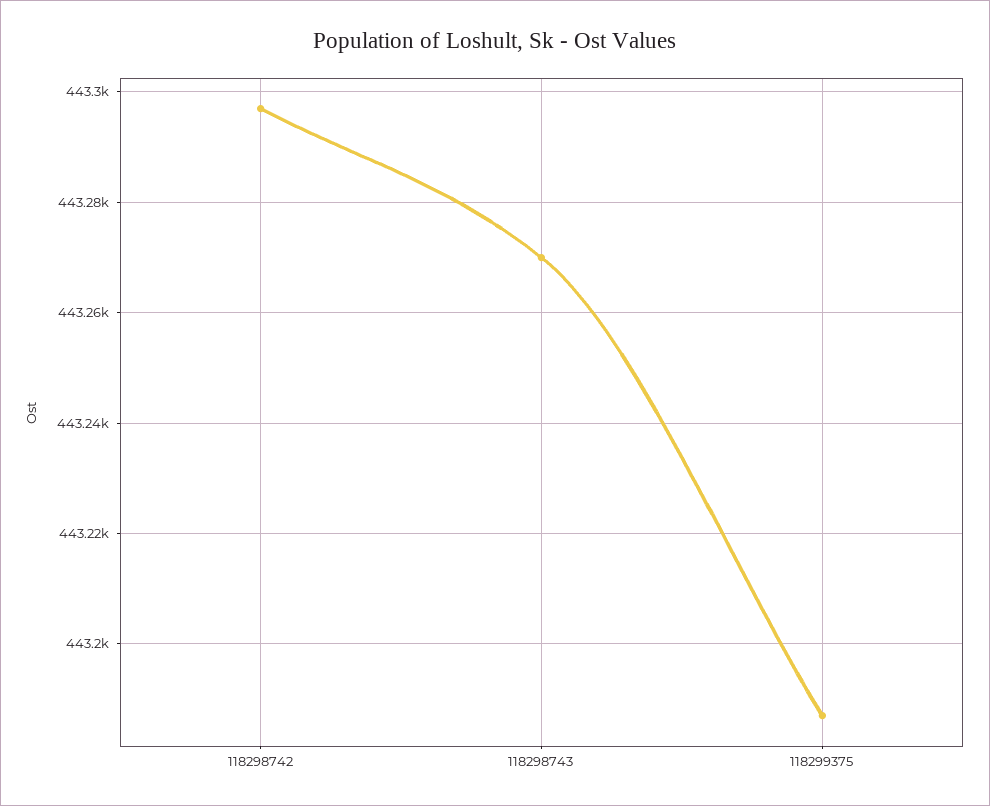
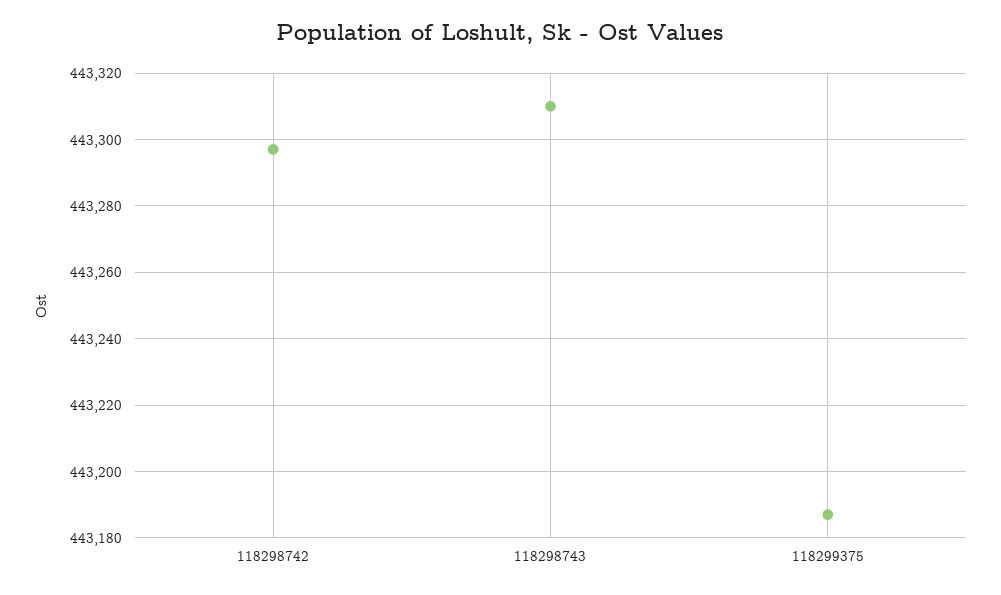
118298743: 443270 -> 443310

